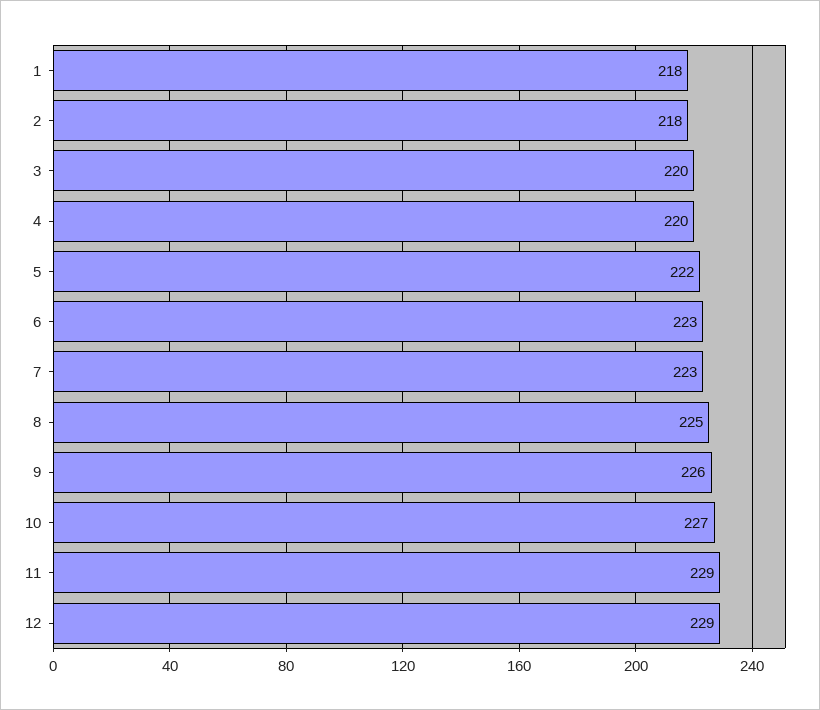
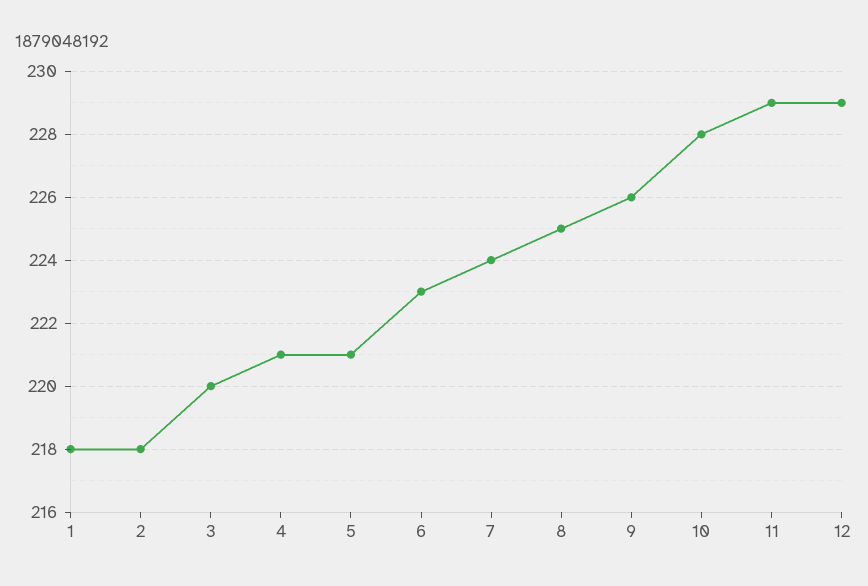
4: 220 -> 221
5: 222 -> 221
7: 223 -> 224
10: 227 -> 228

